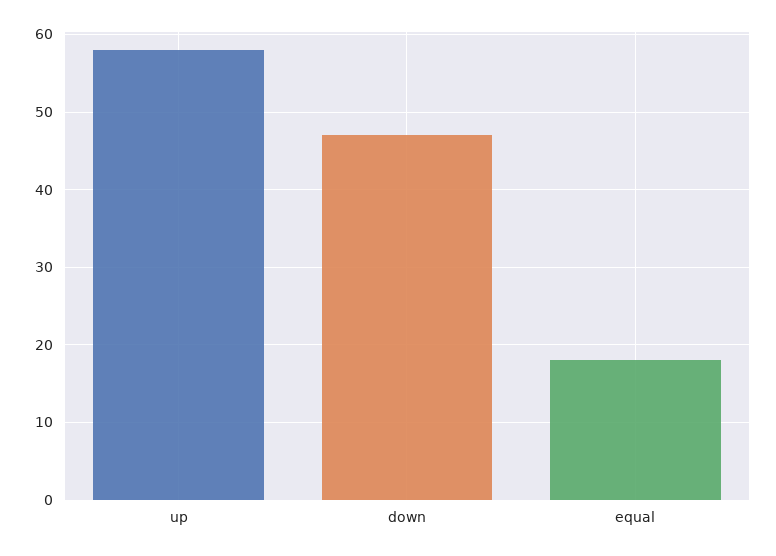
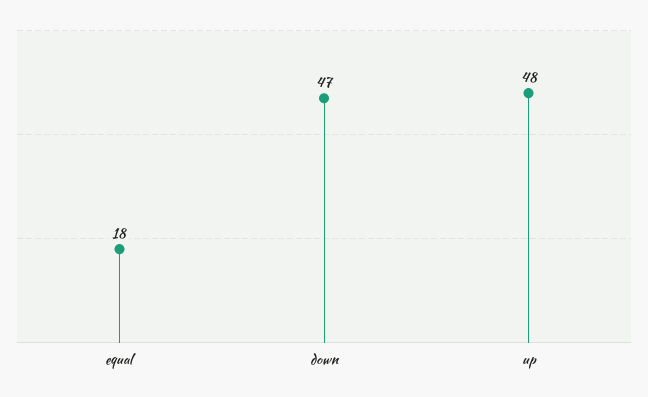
up: 58 -> 48

